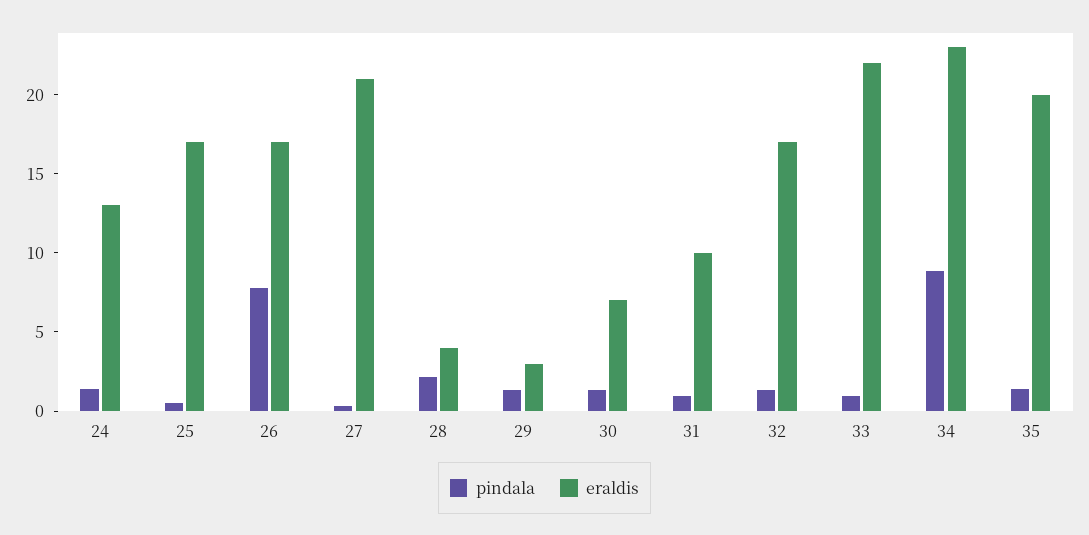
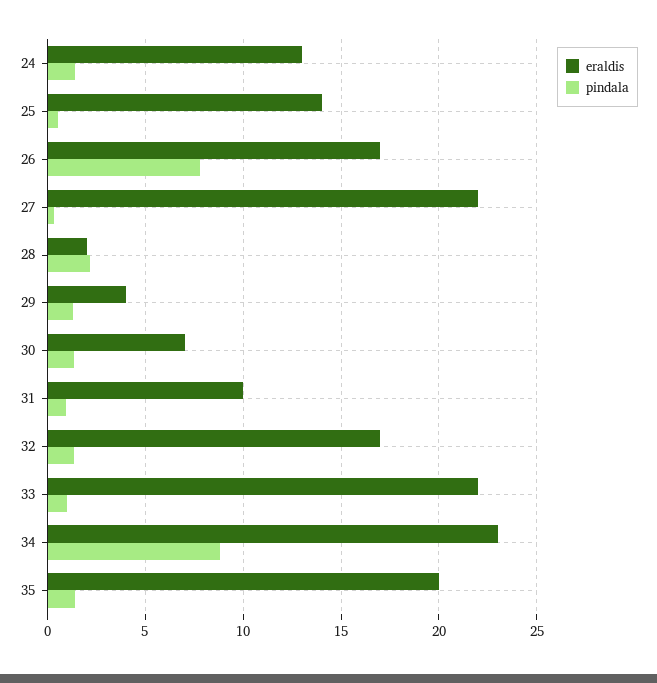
eraldis, 25: 17 -> 14
eraldis, 27: 21 -> 22
eraldis, 28: 4 -> 2
eraldis, 29: 3 -> 4

